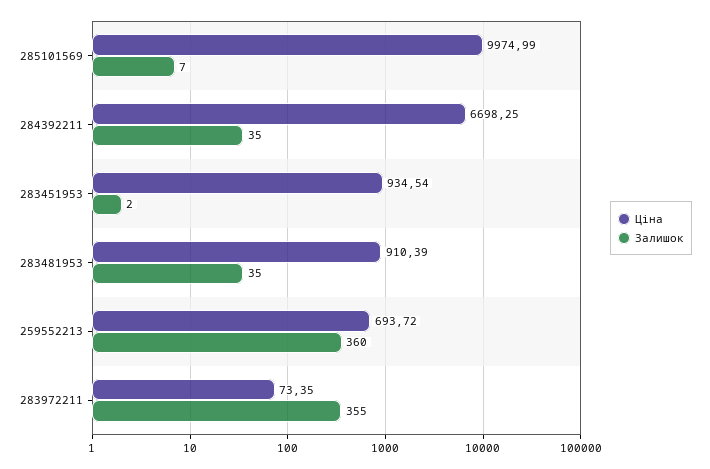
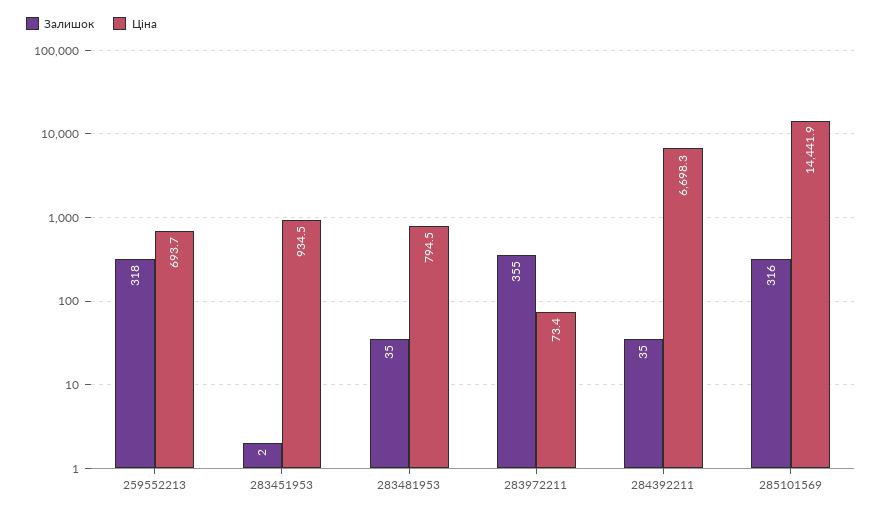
Ціна, 285101569: 9974.99 -> 14441.9
Залишок, 285101569: 7 -> 316
Ціна, 283481953: 910.39 -> 794.5
Залишок, 259552213: 360 -> 318

